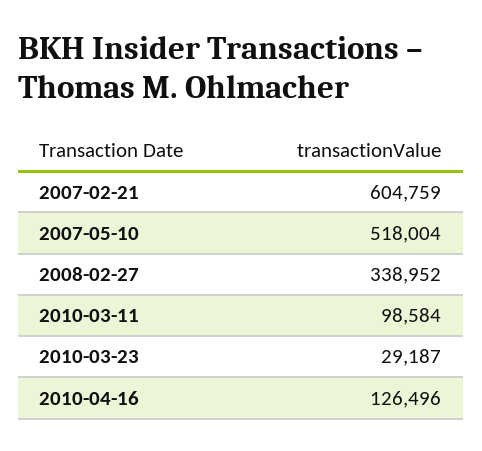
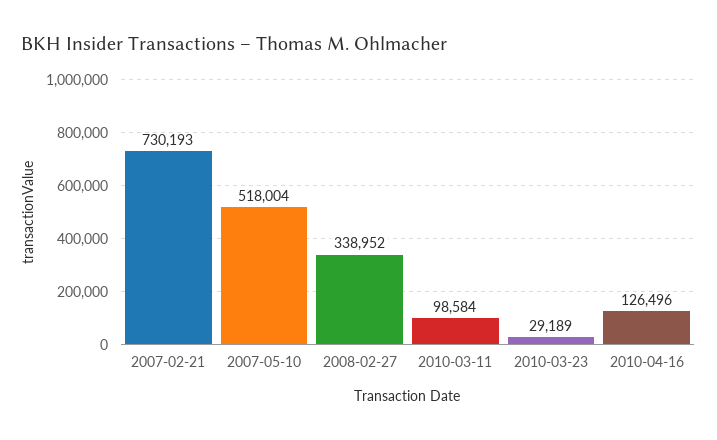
2007-02-21: 604759 -> 730193
2010-03-23: 29187 -> 29189

